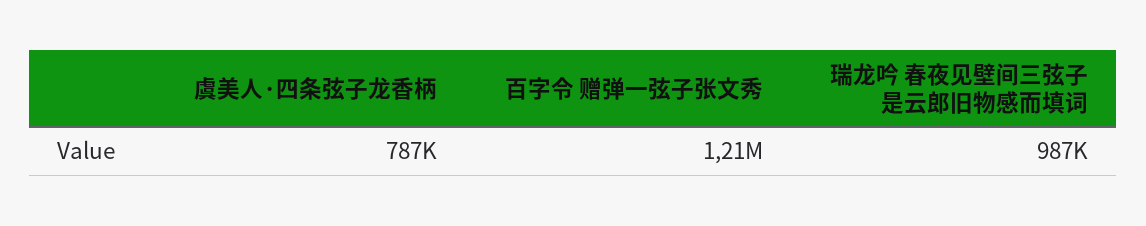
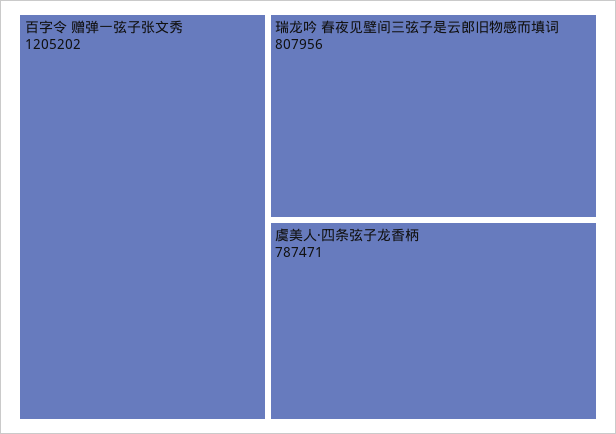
瑞龙吟 春夜见壁间三弦子是云郎旧物感而填词: 987000 -> 807956

